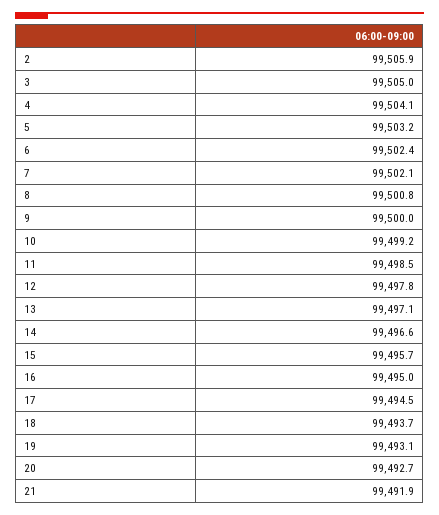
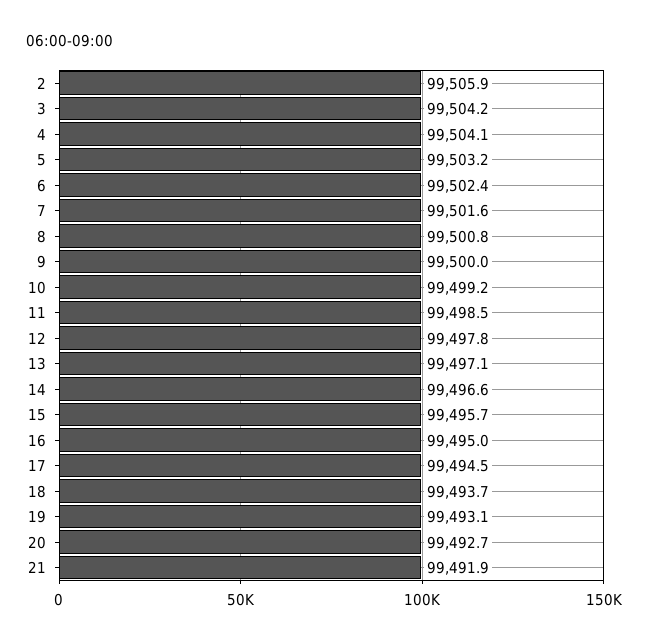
3: 99505 -> 99504.2
7: 99502.1 -> 99501.6

